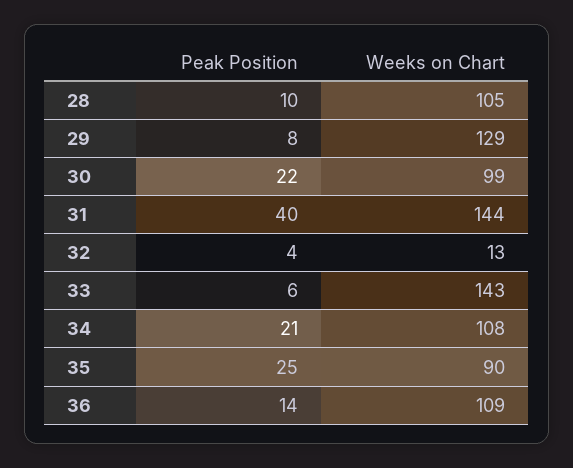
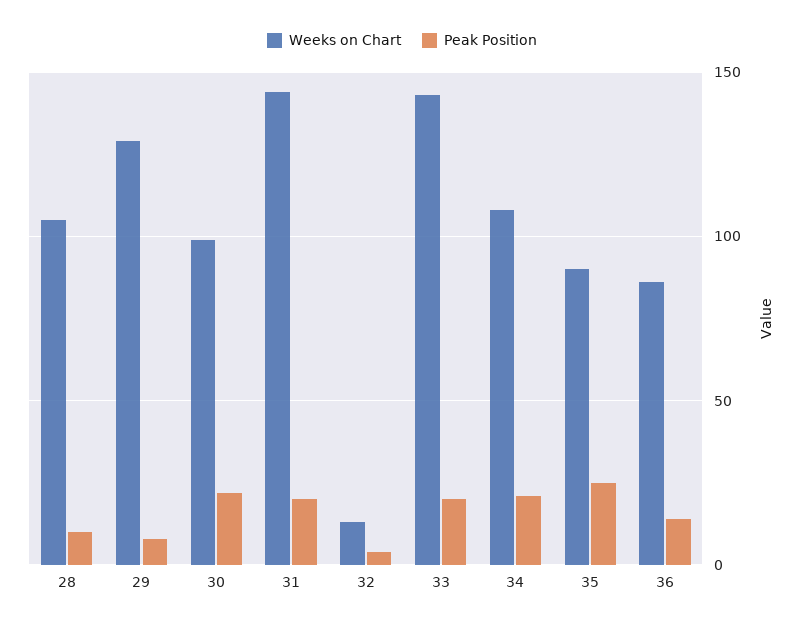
Peak Position, 31: 40 -> 20
Peak Position, 33: 6 -> 20
Weeks on Chart, 36: 109 -> 85

